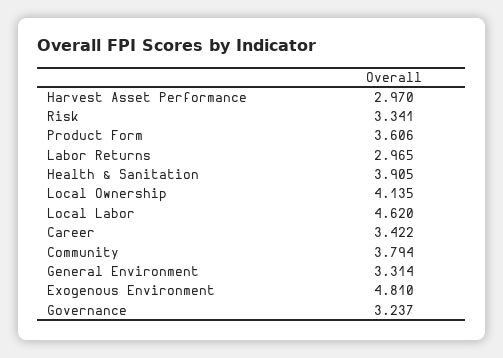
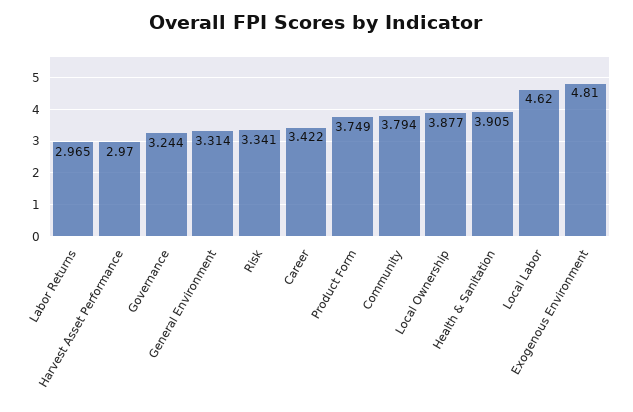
Product Form: 3.606 -> 3.749
Local Ownership: 4.135 -> 3.877
Governance: 3.237 -> 3.244

